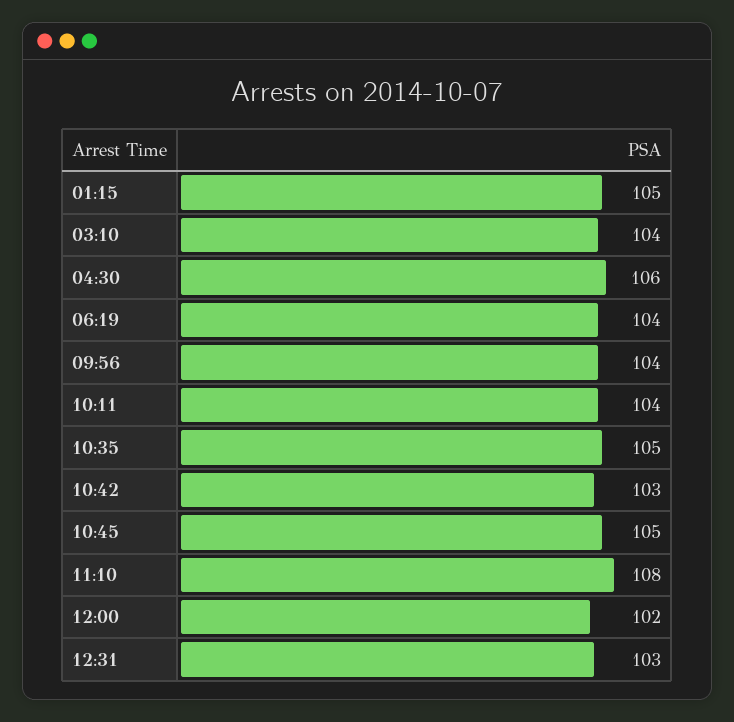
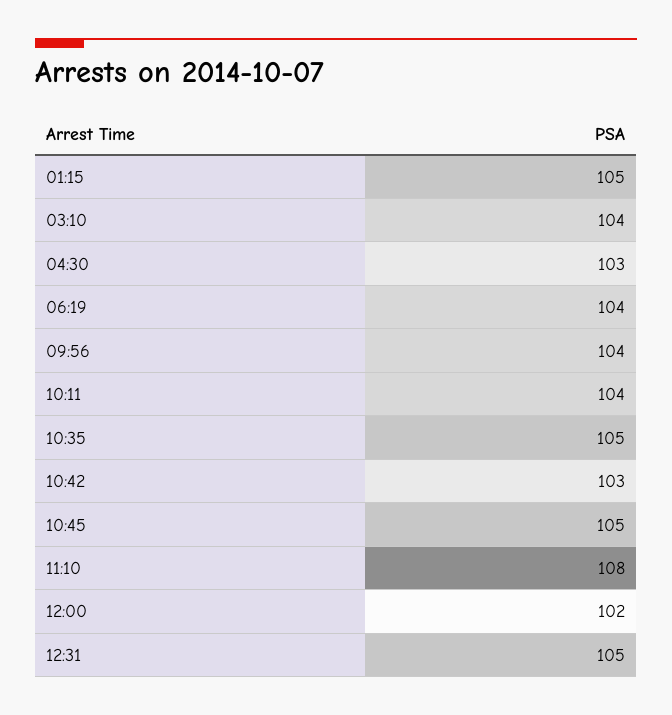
04:30: 106 -> 103
12:31: 103 -> 105

